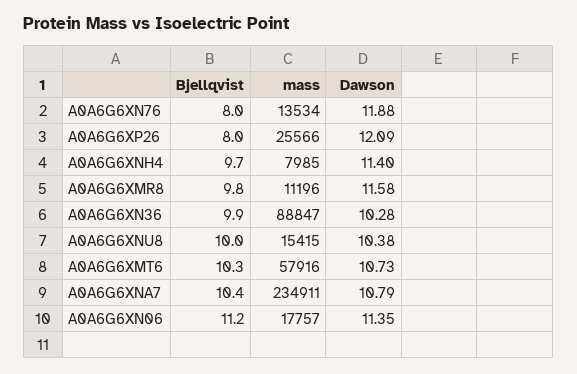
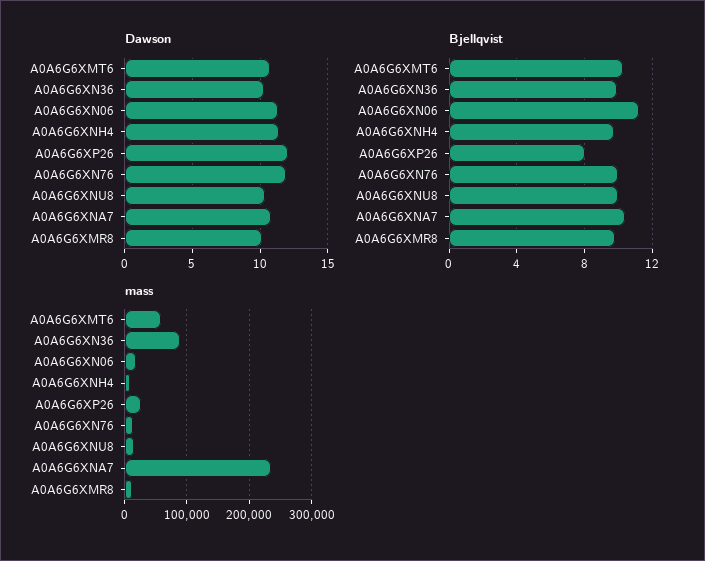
Bjellqvist, A0A6G6XN76: 8 -> 10
Dawson, A0A6G6XMR8: 11.58 -> 10

